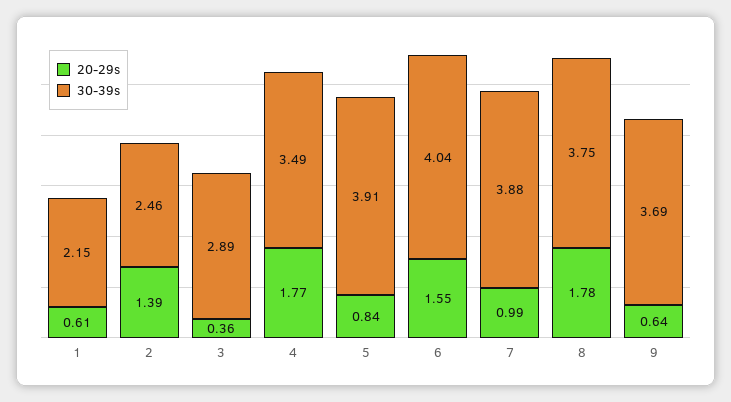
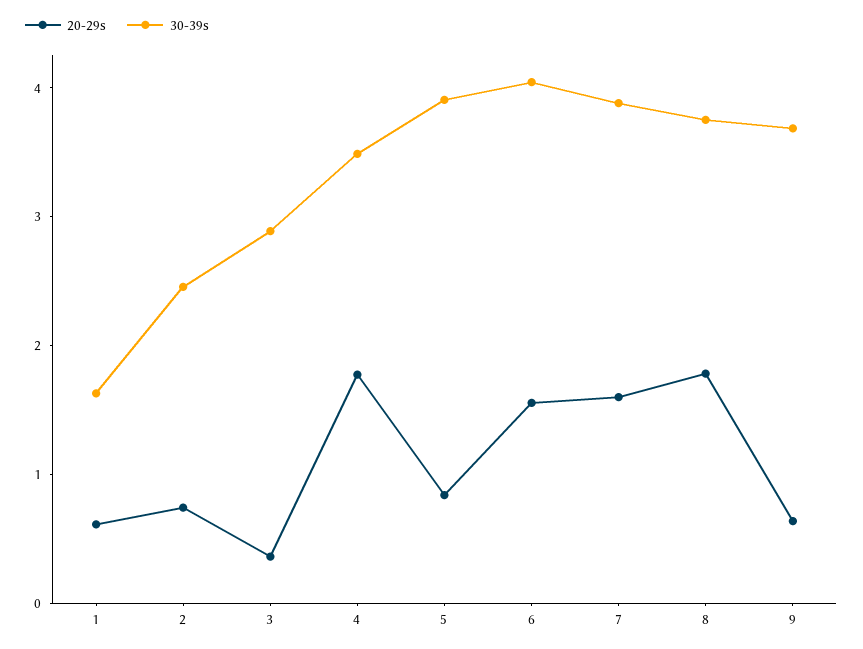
30-39s, 1: 2.15 -> 1.6
20-29s, 2: 1.39 -> 0.8
20-29s, 7: 0.99 -> 1.6

